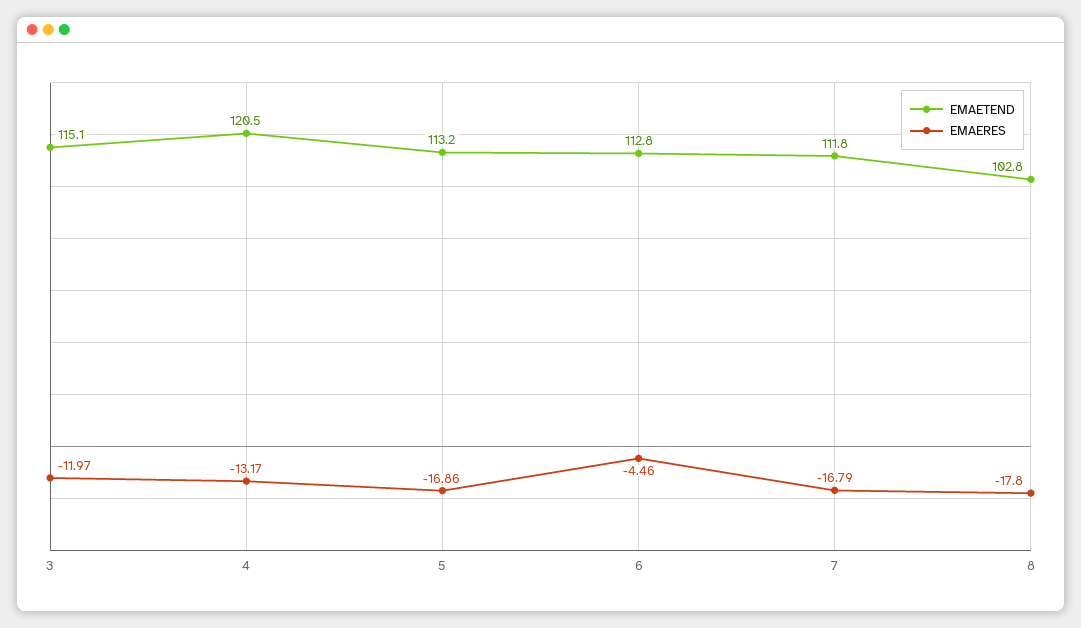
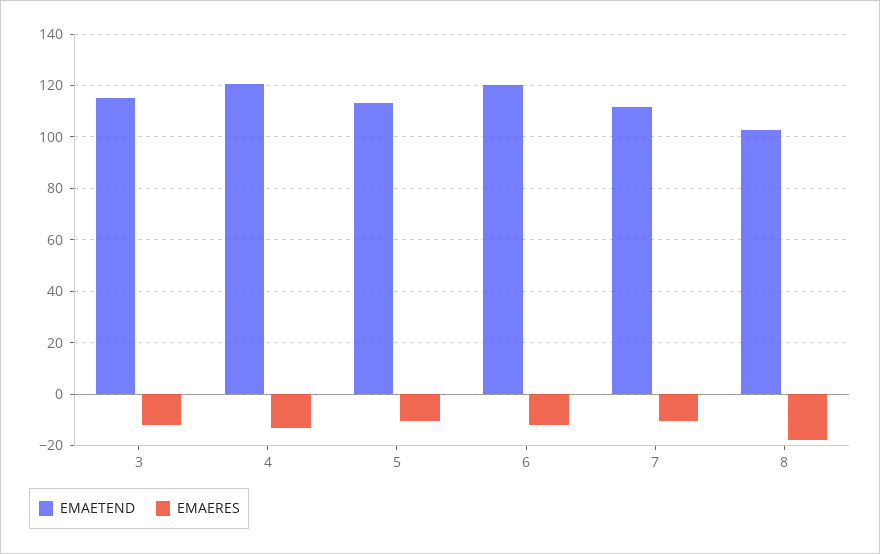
EMAERES, 5: -16.86 -> -10
EMAETEND, 6: 112.8 -> 120
EMAERES, 6: -4.46 -> -12.5
EMAERES, 7: -16.79 -> -10

